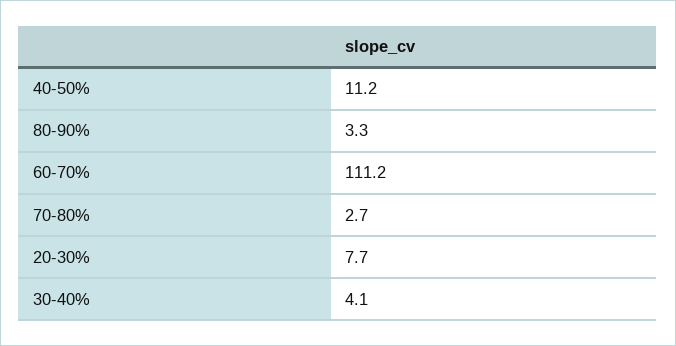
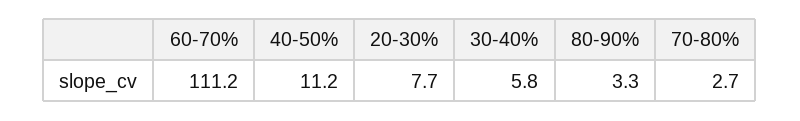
30-40%: 4.1 -> 5.8

